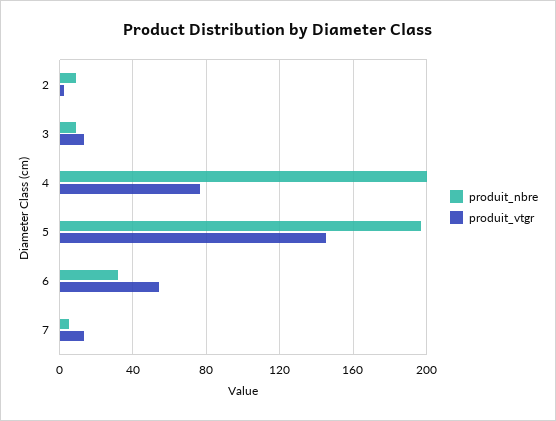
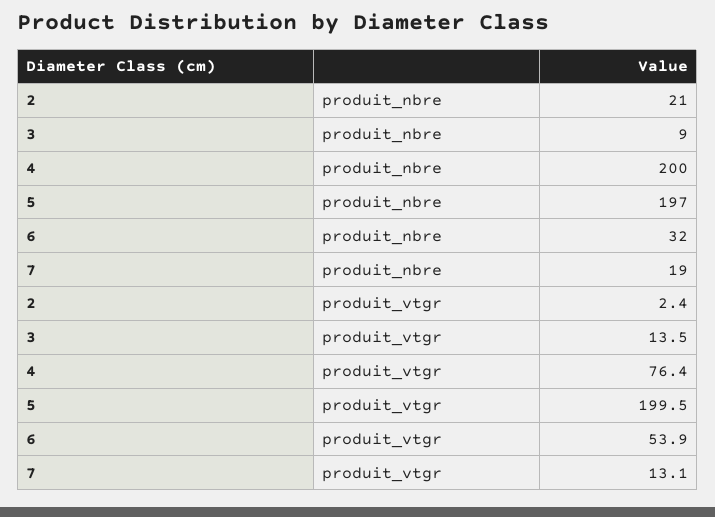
produit_nbre, 2: 10 -> 21
produit_vtgr, 5: 145 -> 199.5
produit_nbre, 7: 5 -> 19

